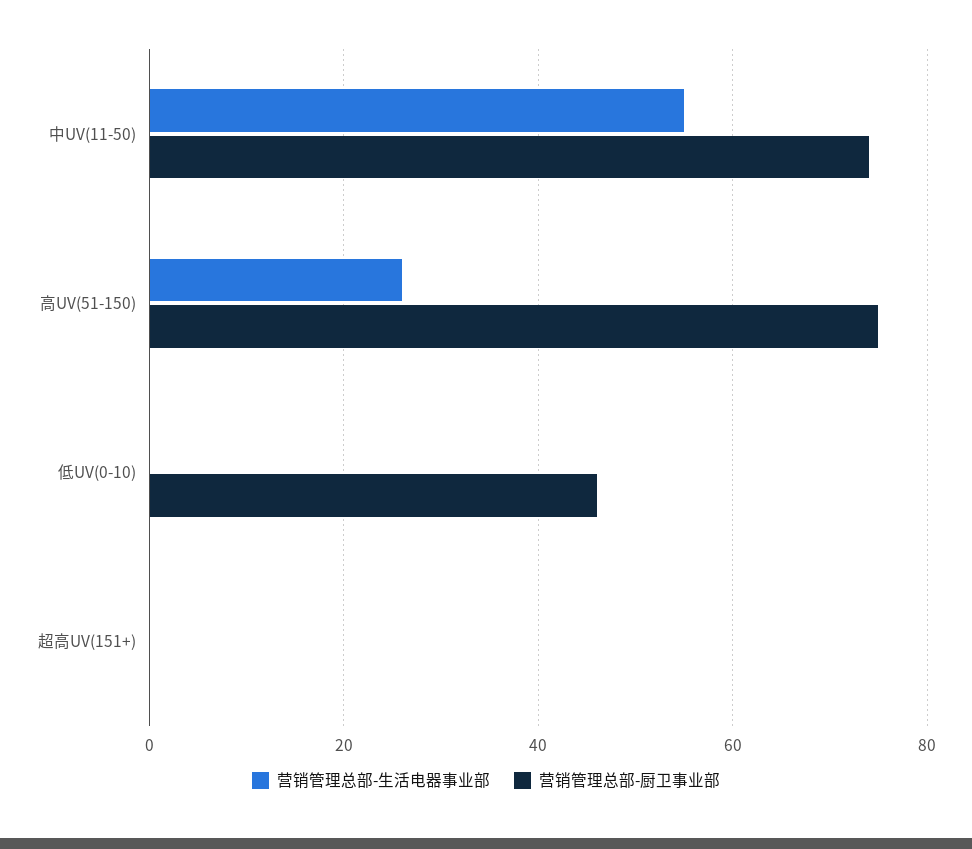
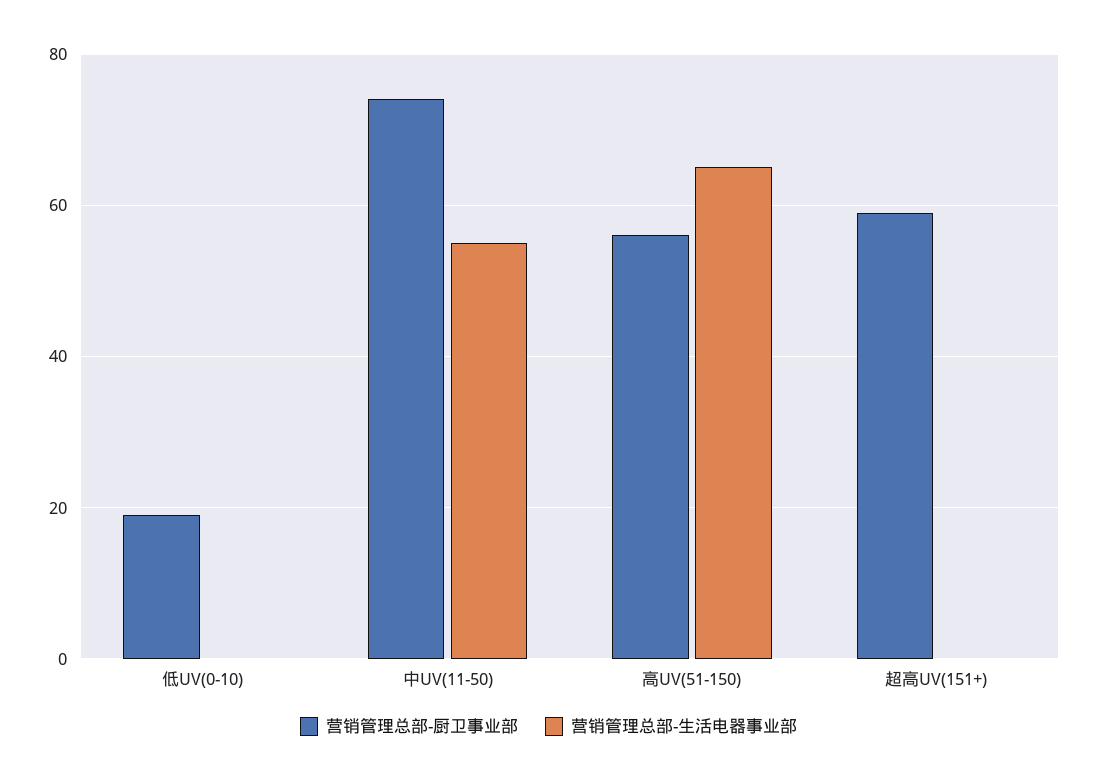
营销管理总部-生活电器事业部, 高UV(51-150): 25 -> 65
营销管理总部-厨卫事业部, 高UV(51-150): 75 -> 55
营销管理总部-厨卫事业部, 低UV(0-10): 45 -> 20
营销管理总部-厨卫事业部, 超高UV(151+): 0 -> 60

